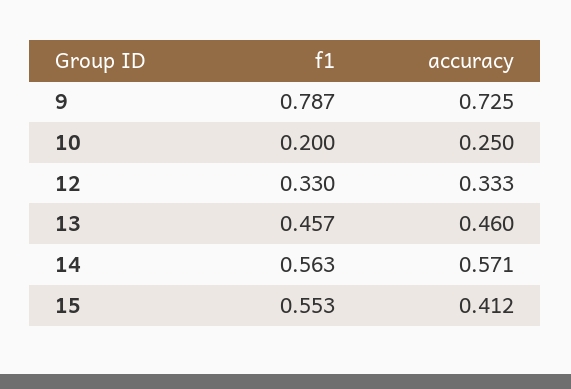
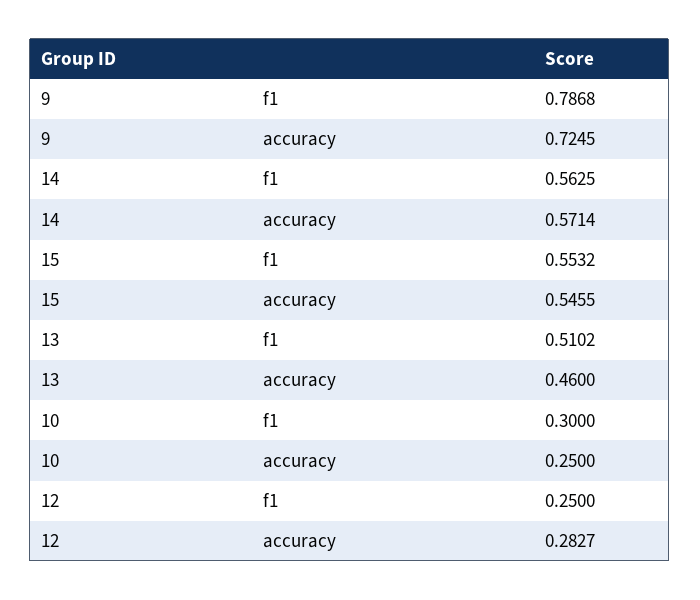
f1, 10: 0.2 -> 0.3
f1, 12: 0.33 -> 0.25
accuracy, 12: 0.333 -> 0.2827
f1, 13: 0.457 -> 0.5102
accuracy, 15: 0.412 -> 0.5455

